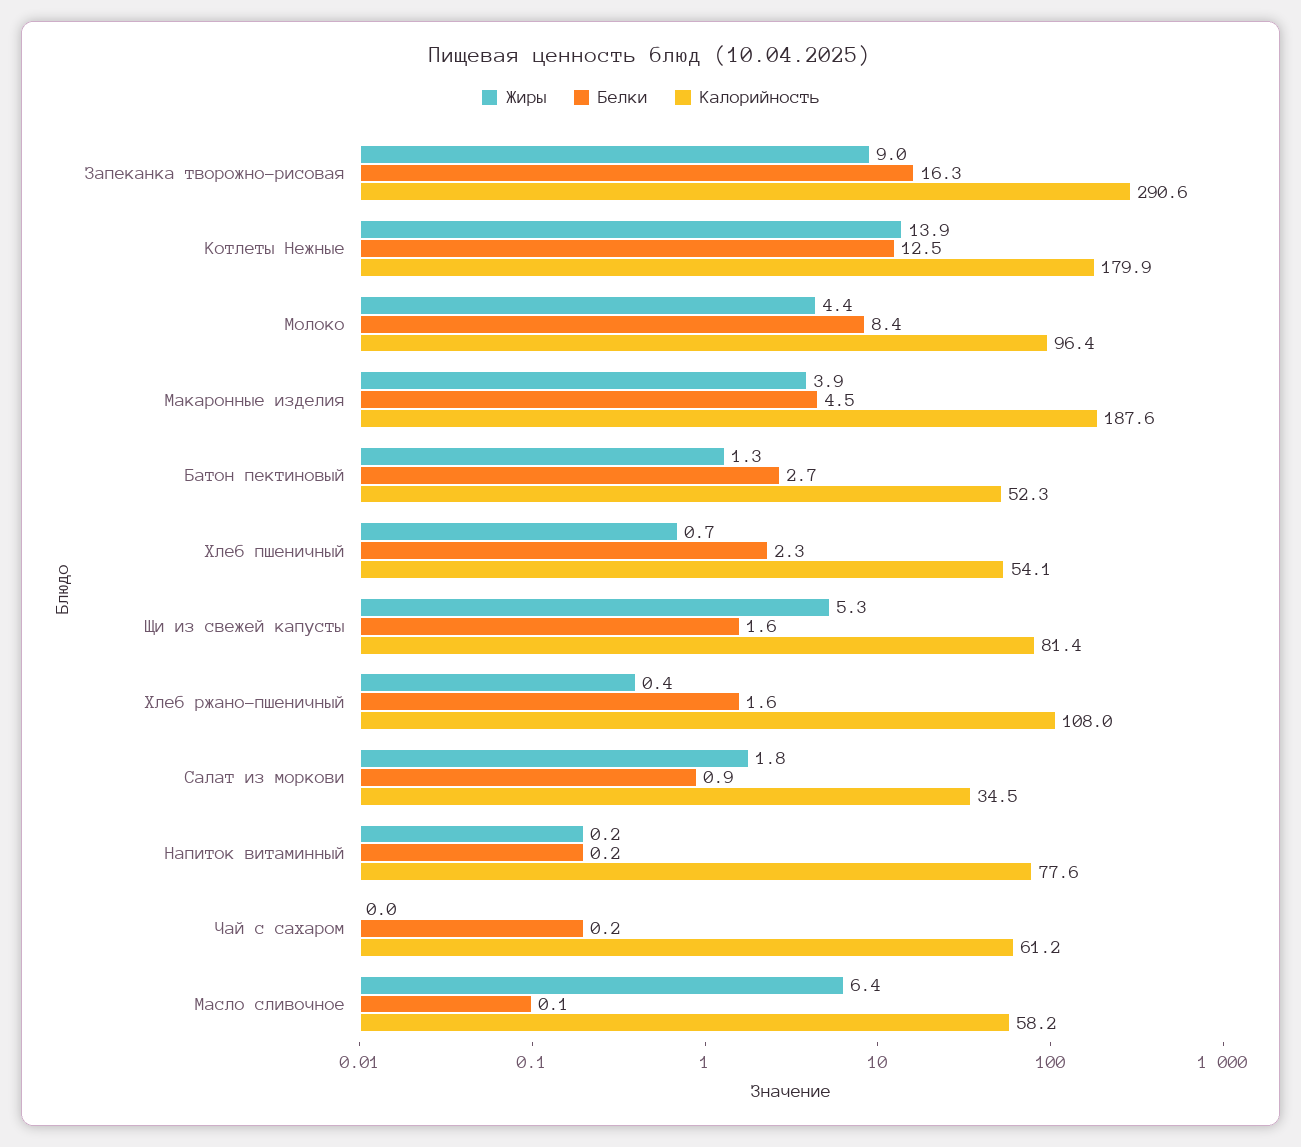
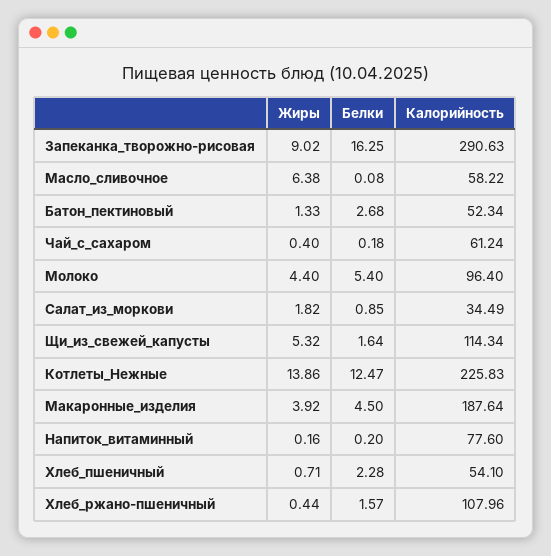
Калорийность, Котлеты Нежные: 179.9 -> 225.83
Белки, Молоко: 8.4 -> 5.4
Калорийность, Щи из свежей капусты: 81.4 -> 114.34
Жиры, Чай с сахаром: 0 -> 0.4

